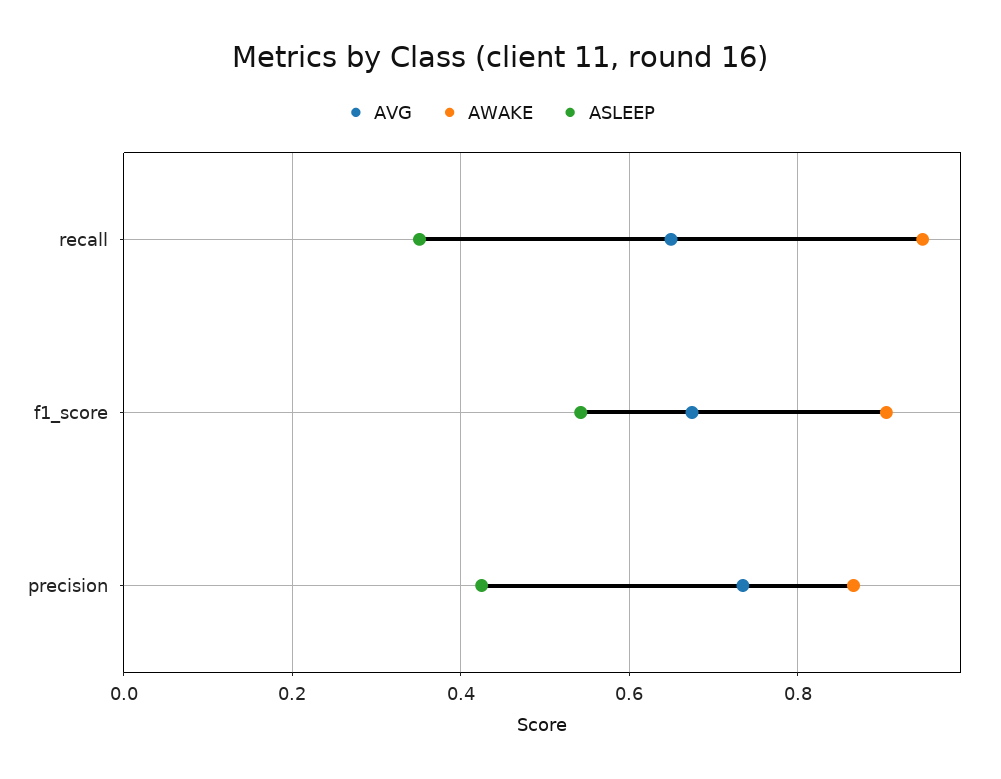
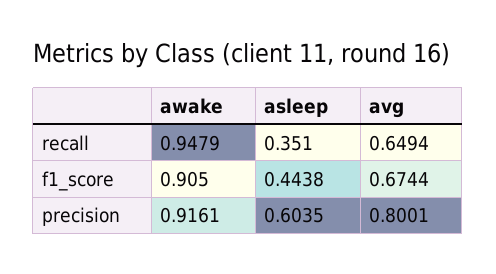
ASLEEP, f1_score: 0.54 -> 0.4438
AVG, precision: 0.74 -> 0.8001
AWAKE, precision: 0.86 -> 0.9161
ASLEEP, precision: 0.42 -> 0.6035

